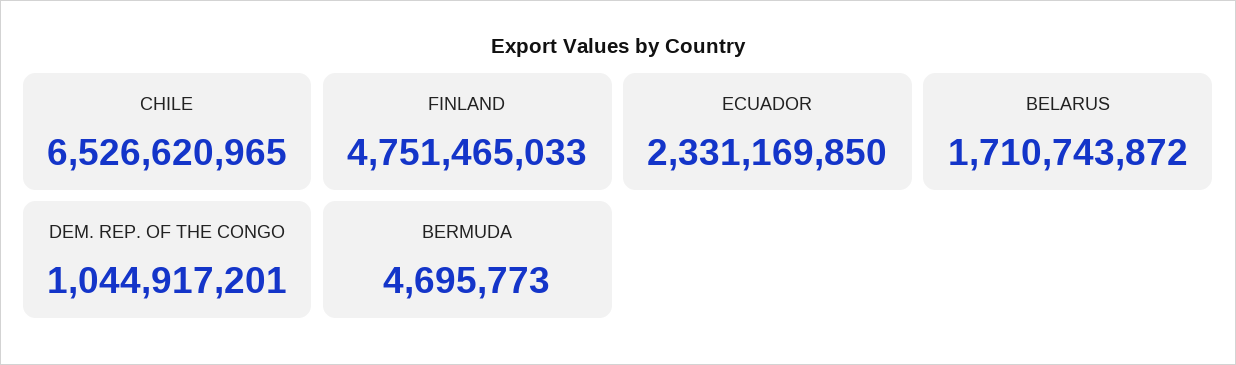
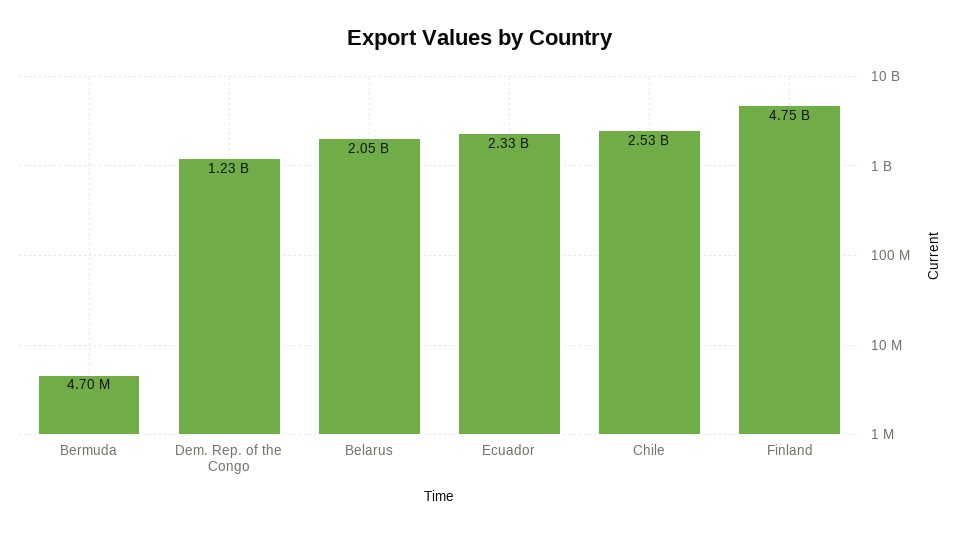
CHILE: 6526620965 -> 2530000000
BELARUS: 1710743872 -> 2050000000
DEM. REP. OF THE CONGO: 1044917201 -> 1230000000

